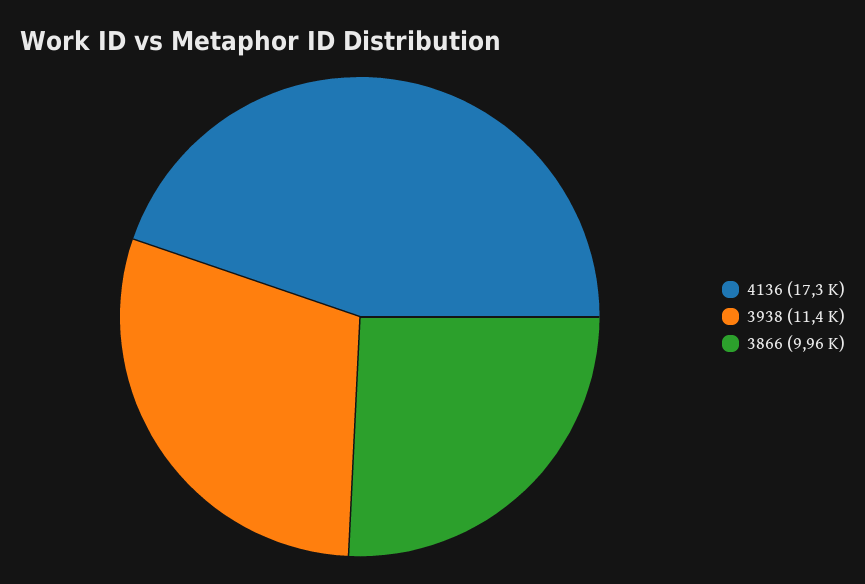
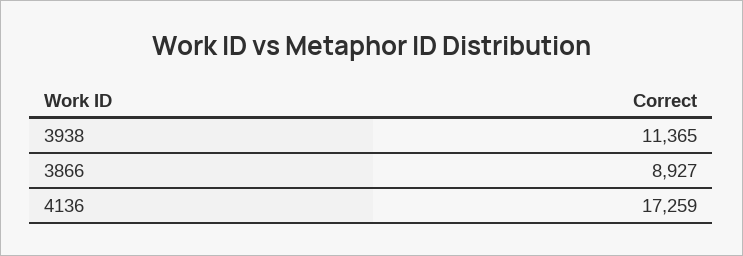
3866: 9960 -> 8927

